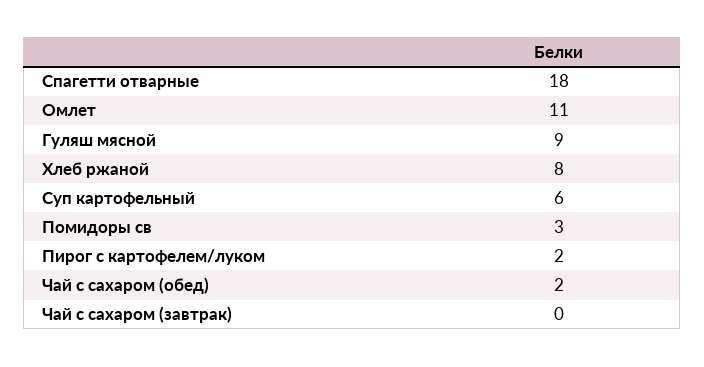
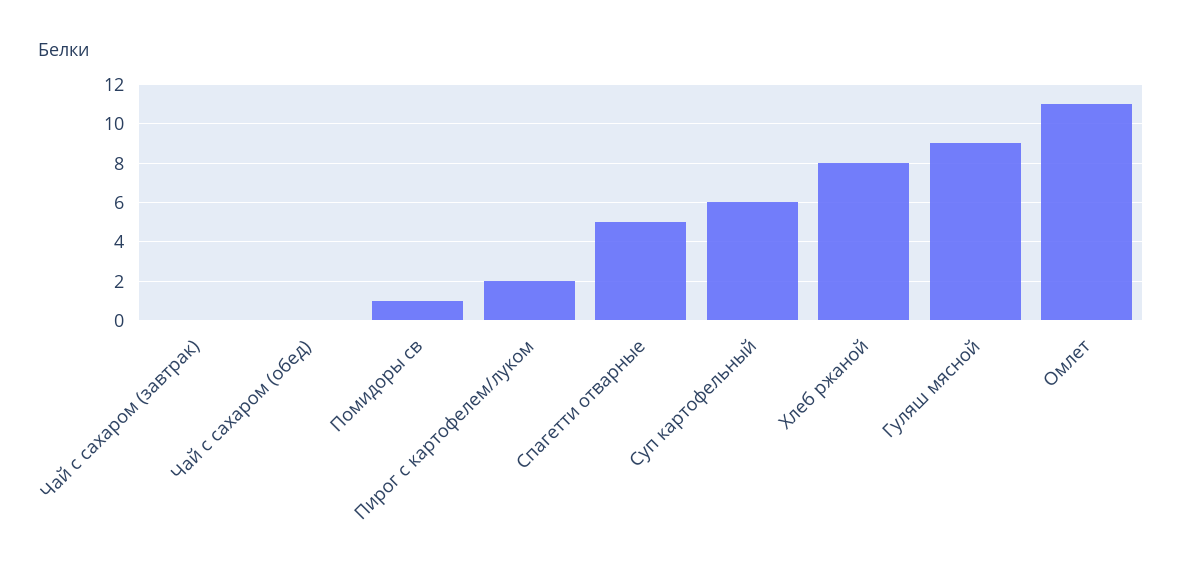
Спагетти отварные: 18 -> 5
Помидоры св: 3 -> 1
Чай с сахаром (обед): 2 -> 0

